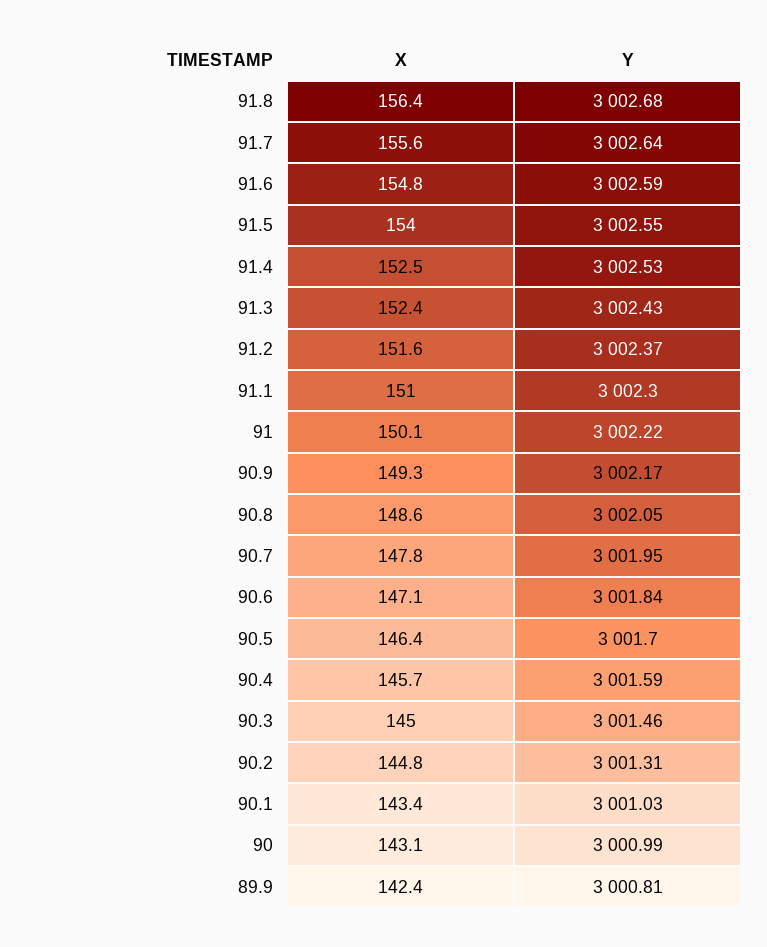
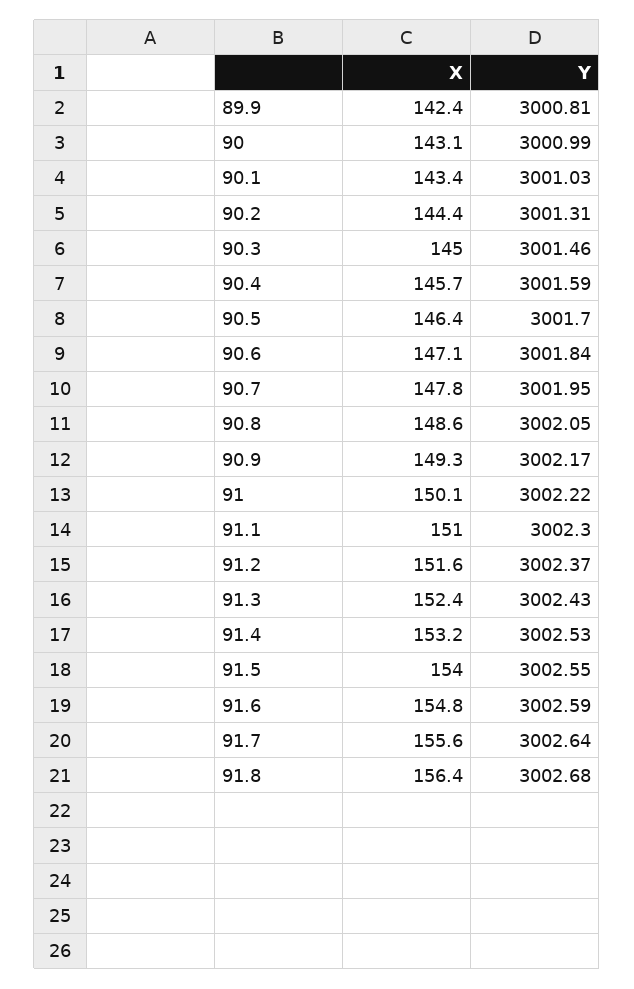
X, 91.4: 152.5 -> 153.2
X, 90.2: 144.8 -> 144.4

